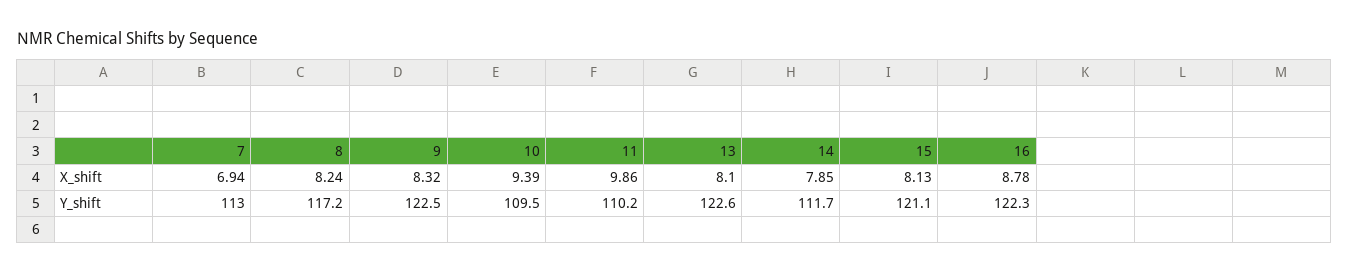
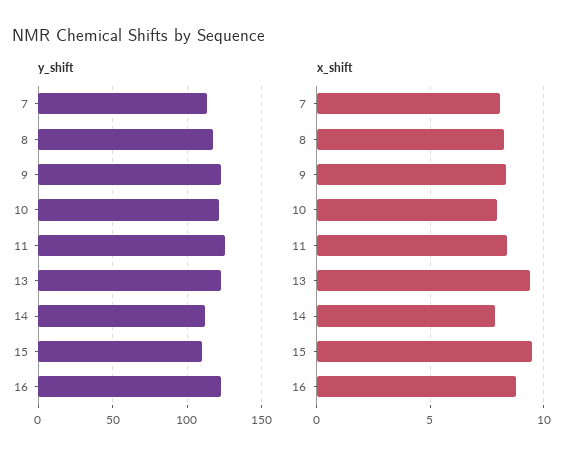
X_shift, 7: 6.94 -> 8
X_shift, 10: 9.39 -> 8
X_shift, 11: 9.86 -> 8.5
X_shift, 13: 8.1 -> 9.5
X_shift, 15: 8.13 -> 9.5
Y_shift, 10: 109.5 -> 120
Y_shift, 11: 110.2 -> 125
Y_shift, 15: 121.1 -> 110

